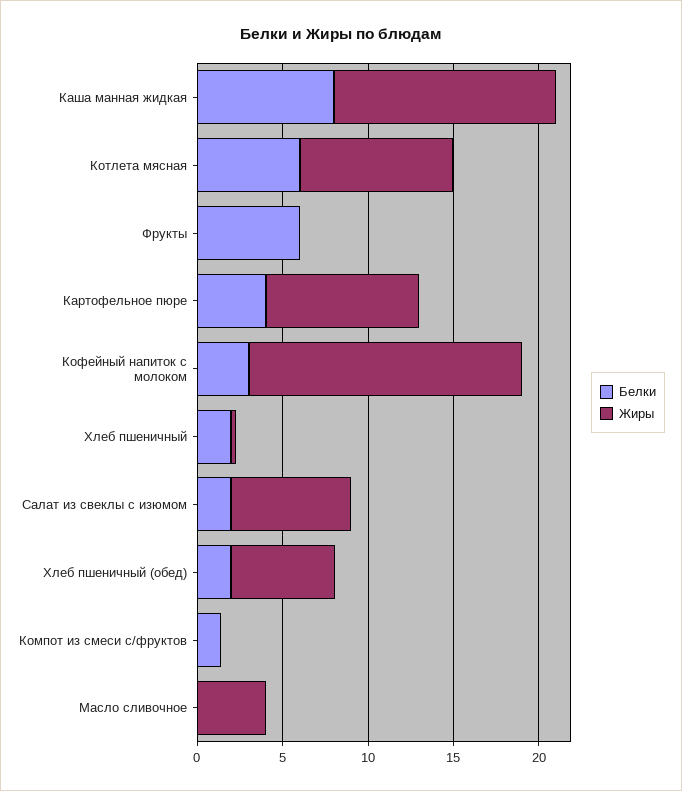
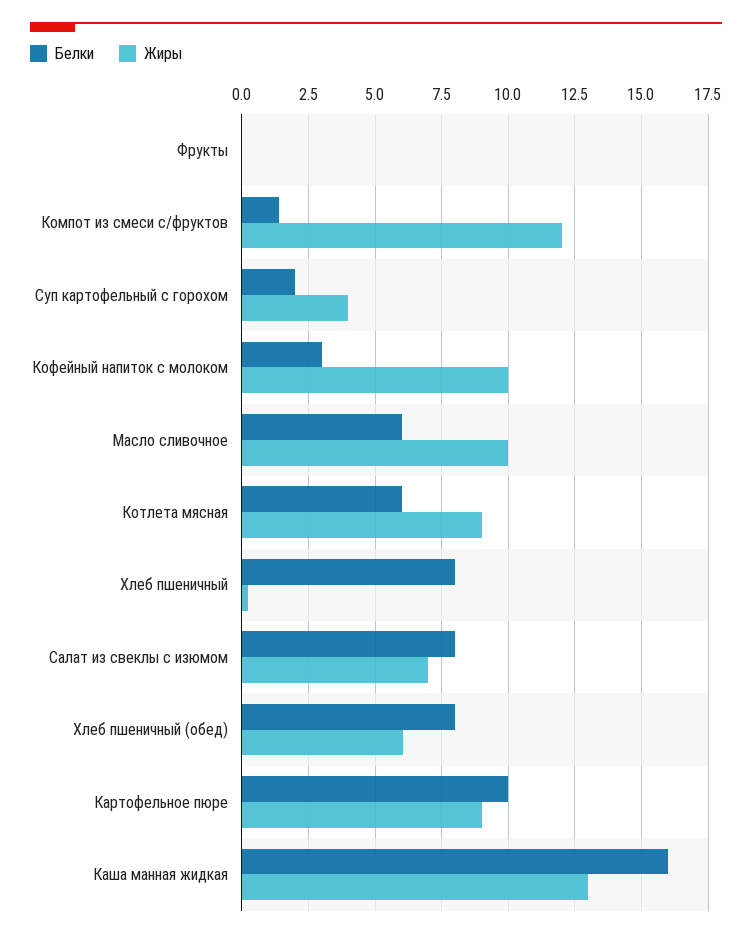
Белки, Каша манная жидкая: 8 -> 16
Белки, Фрукты: 6 -> 0
Белки, Картофельное пюре: 4 -> 10
Жиры, Кофейный напиток с молоком: 16 -> 10
Белки, Хлеб пшеничный: 2 -> 8
Белки, Салат из свеклы с изюмом: 2 -> 8
Белки, Хлеб пшеничный (обед): 2 -> 8
Жиры, Компот из смеси с/фруктов: 0 -> 12
Белки, Масло сливочное: 0 -> 6
Жиры, Масло сливочное: 4 -> 10
Белки, Суп картофельный с горохом: none -> 2
Жиры, Суп картофельный с горохом: none -> 4

